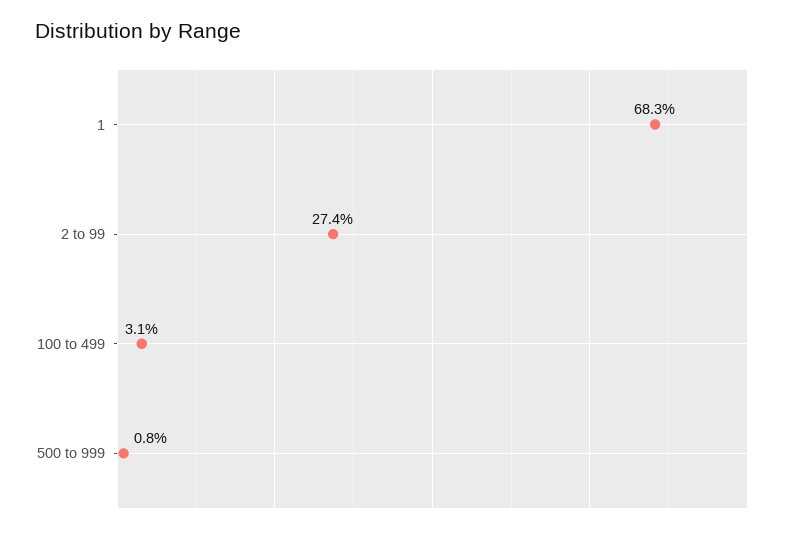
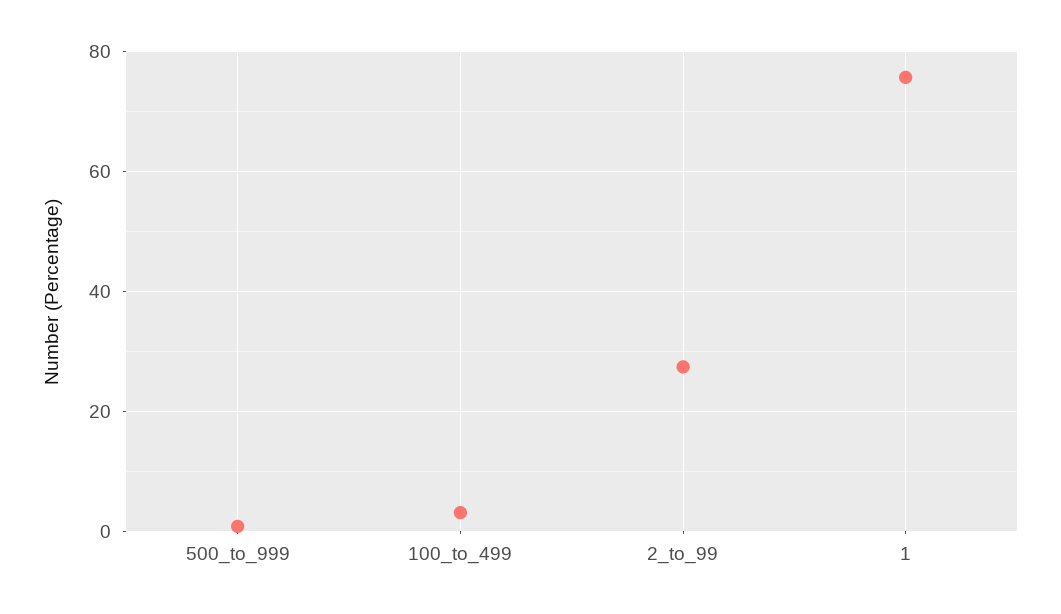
1: 68.3 -> 76

